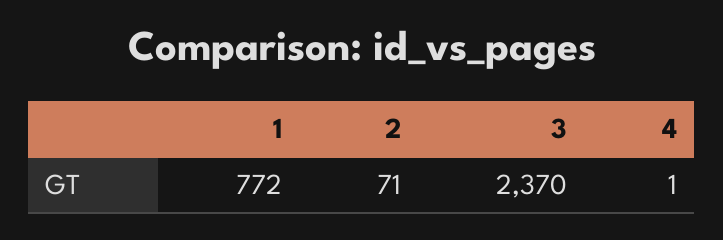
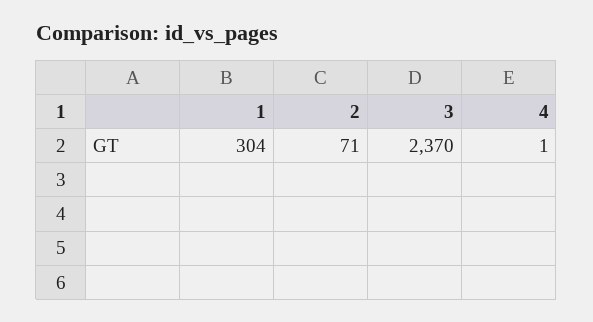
1: 772 -> 304

